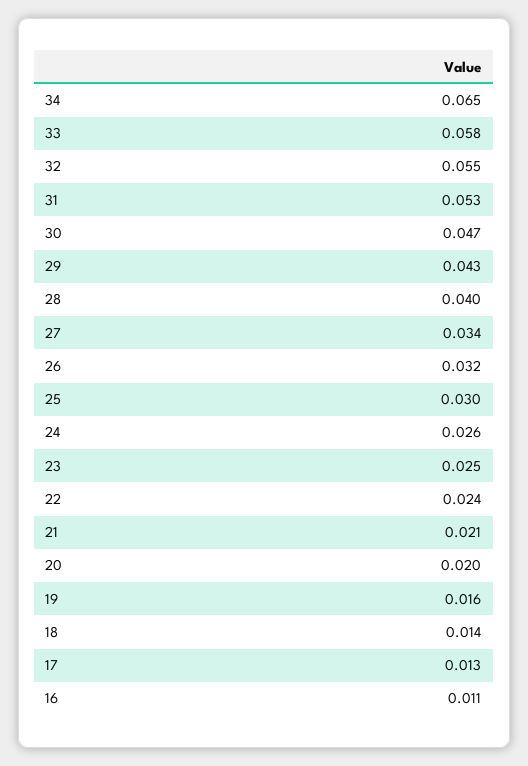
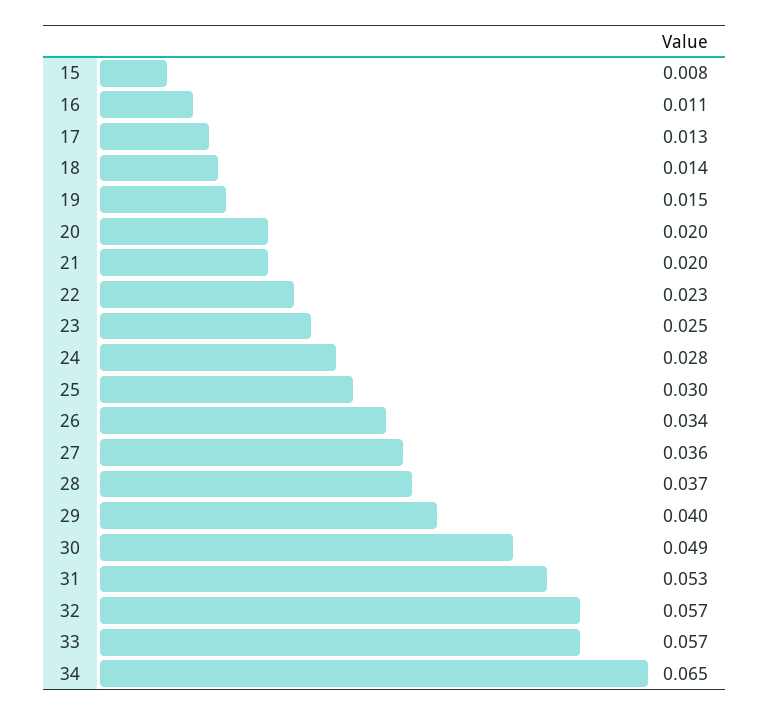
33: 0.058 -> 0.057
32: 0.055 -> 0.057
30: 0.047 -> 0.049
29: 0.043 -> 0.04
28: 0.04 -> 0.037
27: 0.034 -> 0.036
26: 0.032 -> 0.034
24: 0.026 -> 0.028
22: 0.024 -> 0.023
21: 0.021 -> 0.02
19: 0.016 -> 0.015
15: none -> 0.008

